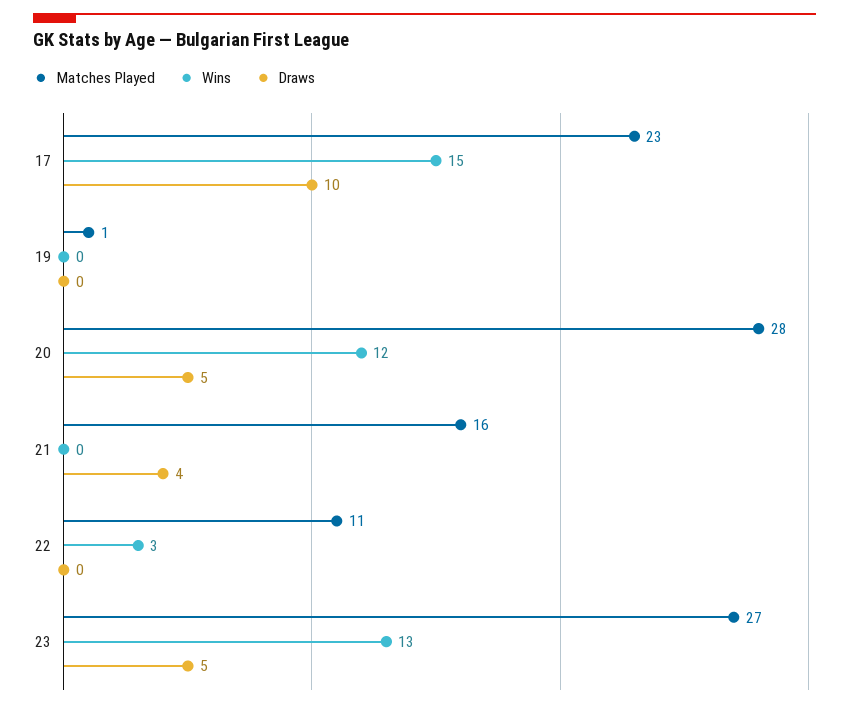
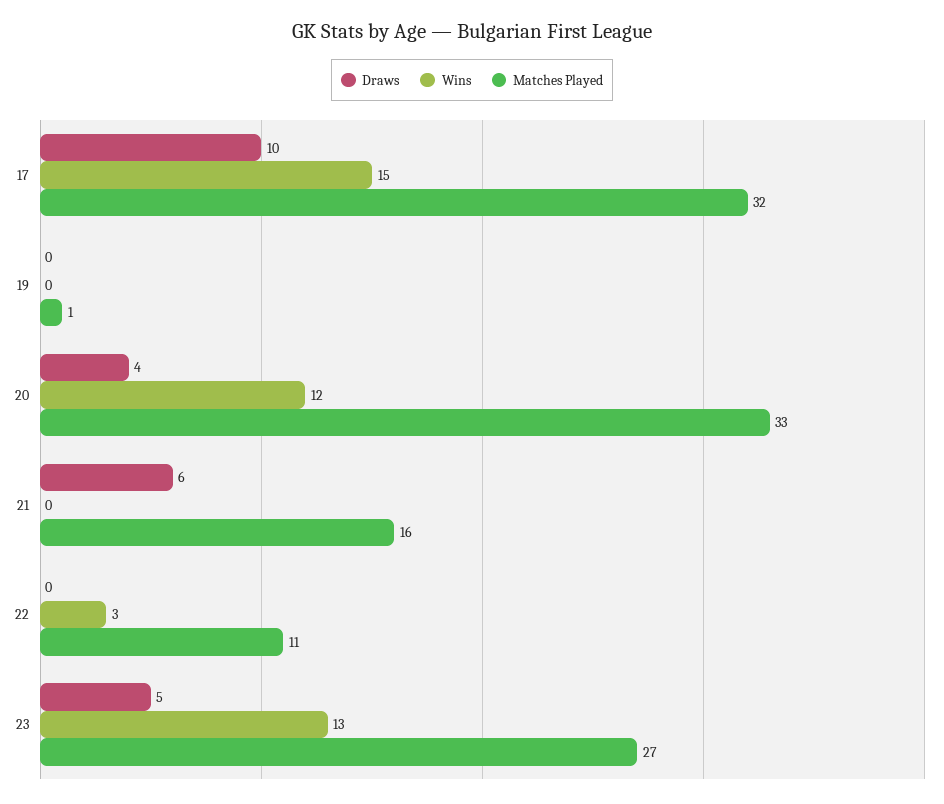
Matches Played, 17: 23 -> 32
Matches Played, 20: 28 -> 33
Draws, 20: 5 -> 4
Draws, 21: 4 -> 6

